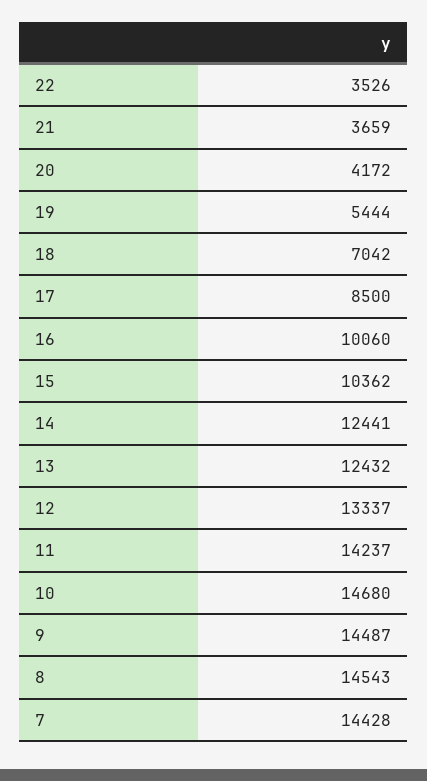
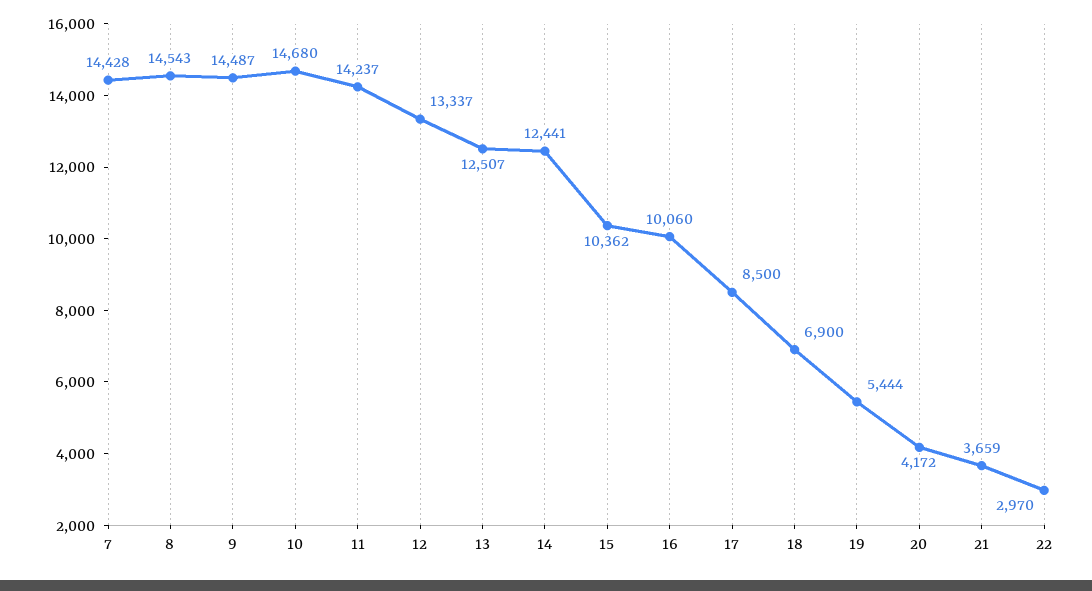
22: 3526 -> 2970
18: 7042 -> 6900
13: 12432 -> 12507

